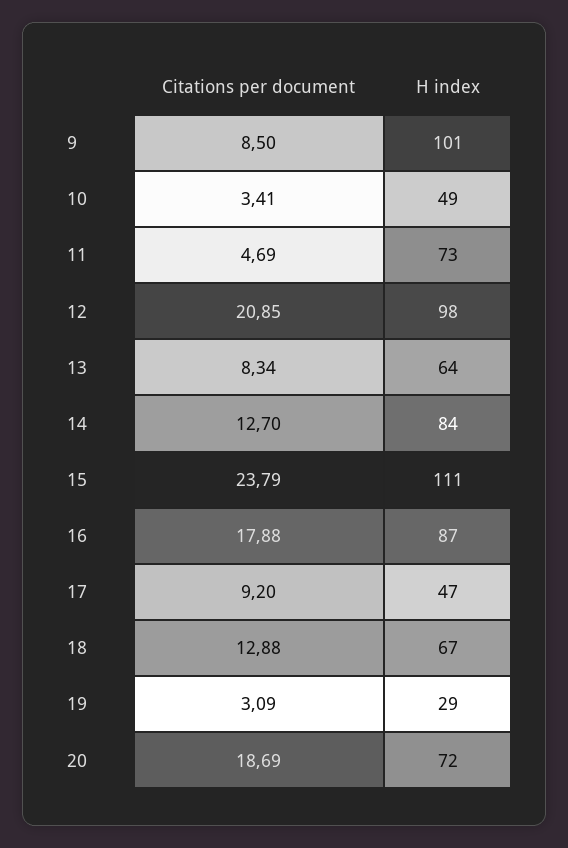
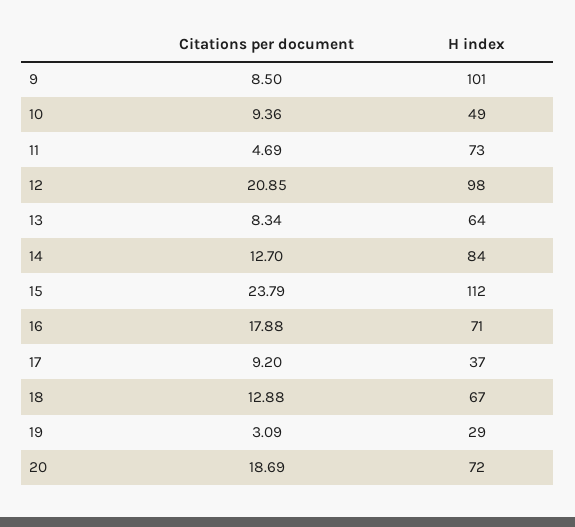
Citations per document, 10: 3.41 -> 9.36
H index, 15: 111 -> 112
H index, 16: 87 -> 71
H index, 17: 47 -> 37

